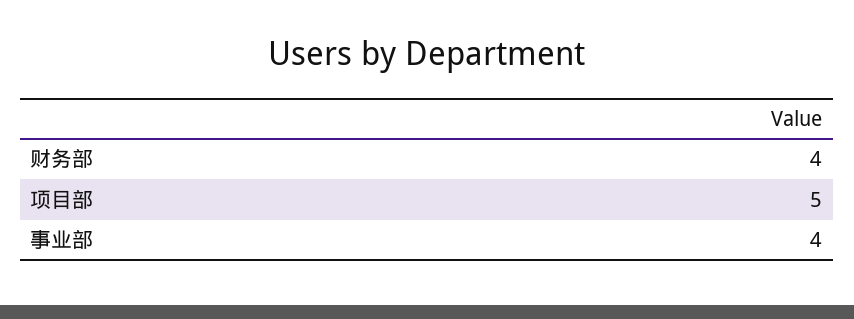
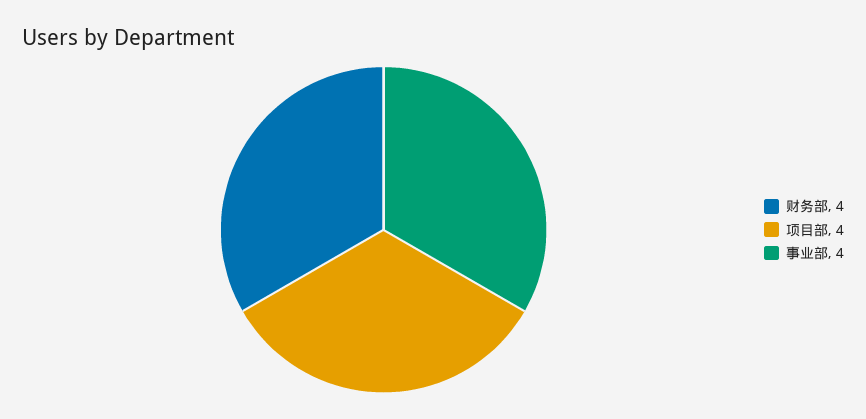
项目部: 5 -> 4

